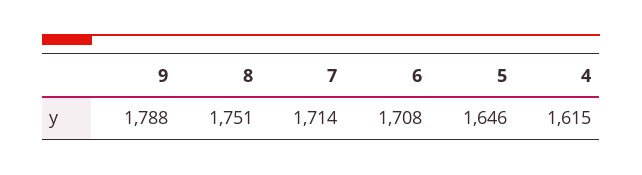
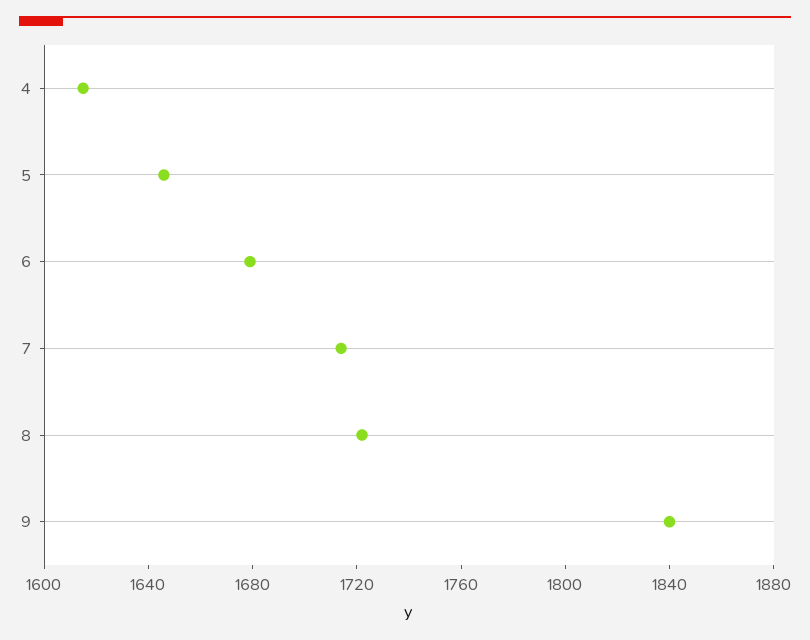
9: 1788 -> 1840
8: 1751 -> 1720
6: 1708 -> 1680

